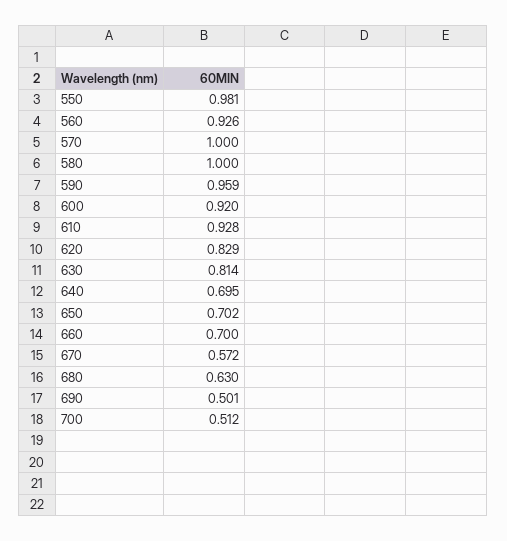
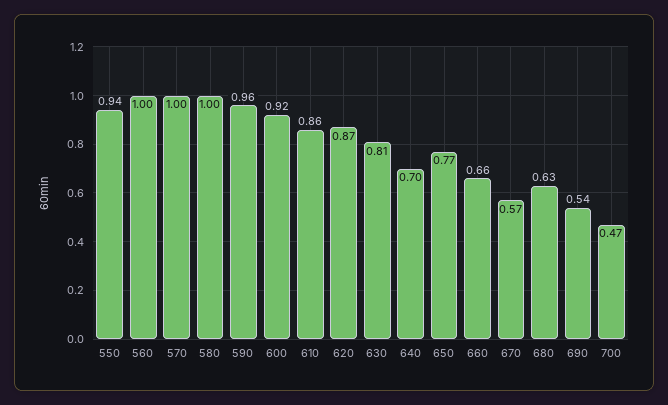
550: 0.981 -> 0.94
560: 0.926 -> 1
610: 0.928 -> 0.86
620: 0.829 -> 0.87
650: 0.702 -> 0.77
660: 0.7 -> 0.66
690: 0.501 -> 0.54
700: 0.512 -> 0.47

